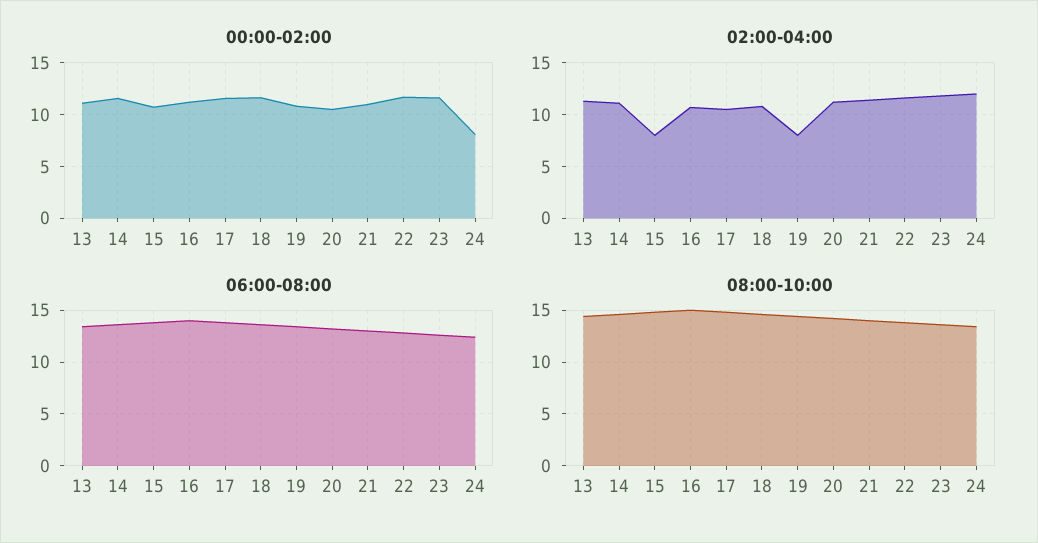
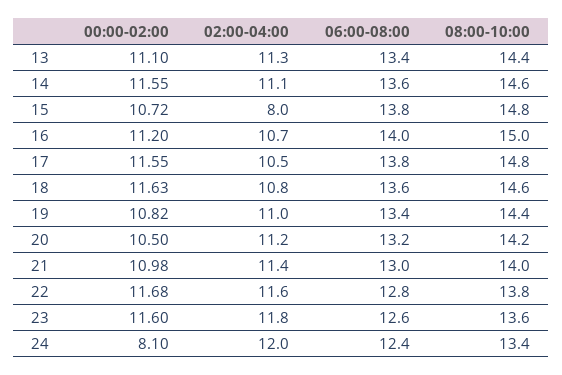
02:00-04:00, 19: 8 -> 11

